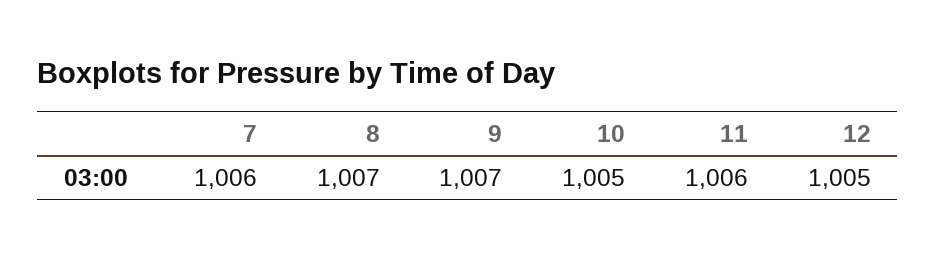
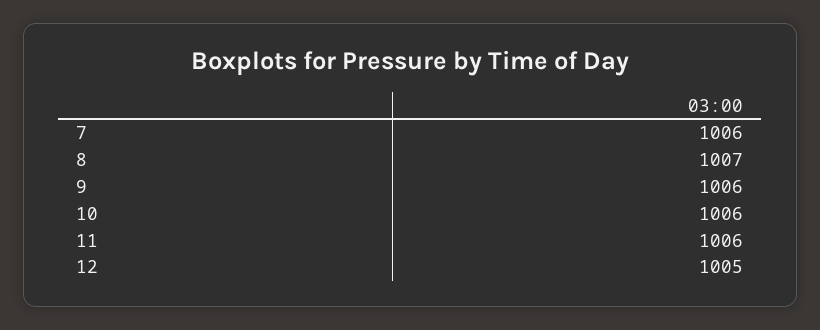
9: 1007 -> 1006
10: 1005 -> 1006

